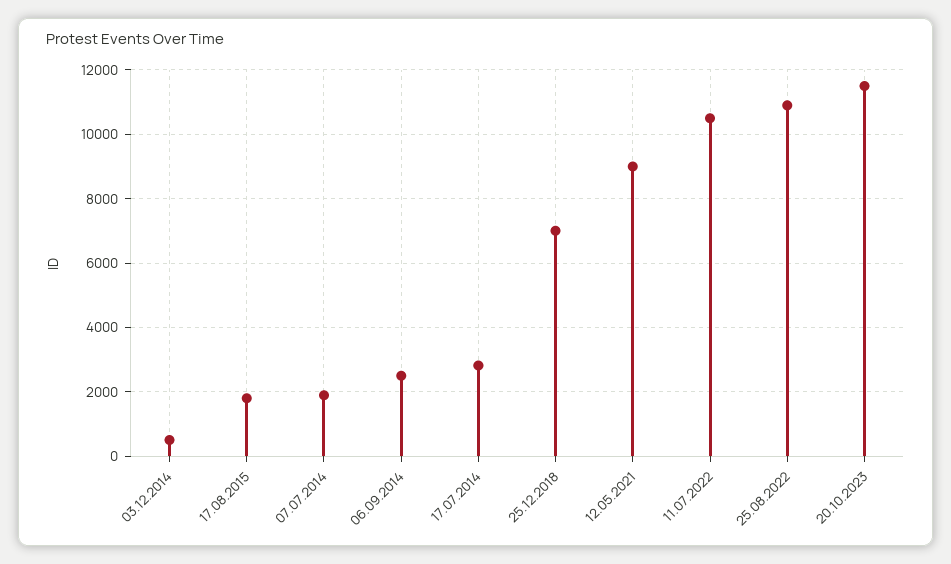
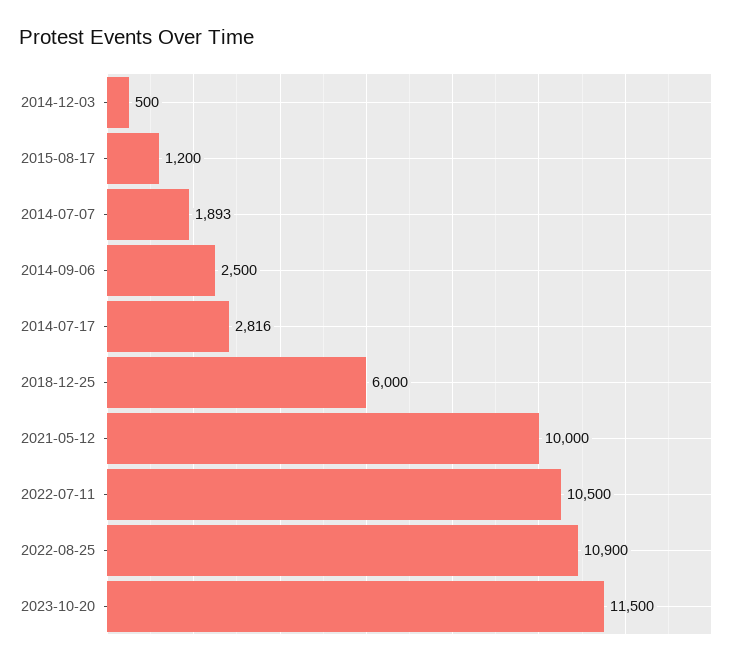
17.08.2015: 1800 -> 1200
25.12.2018: 7000 -> 6000
12.05.2021: 9000 -> 10000

